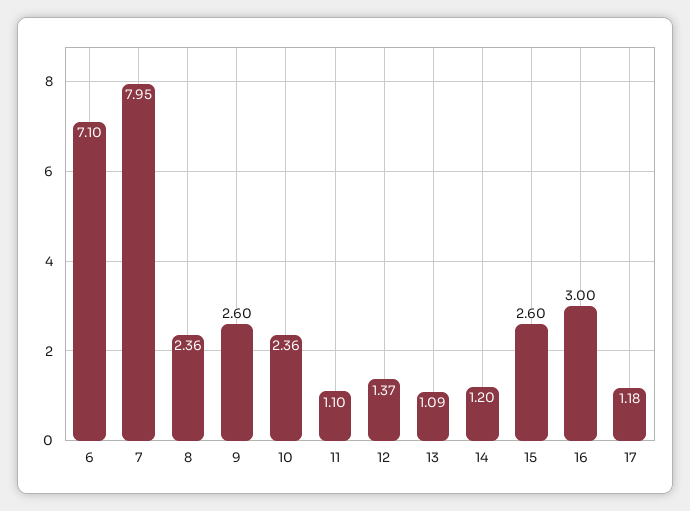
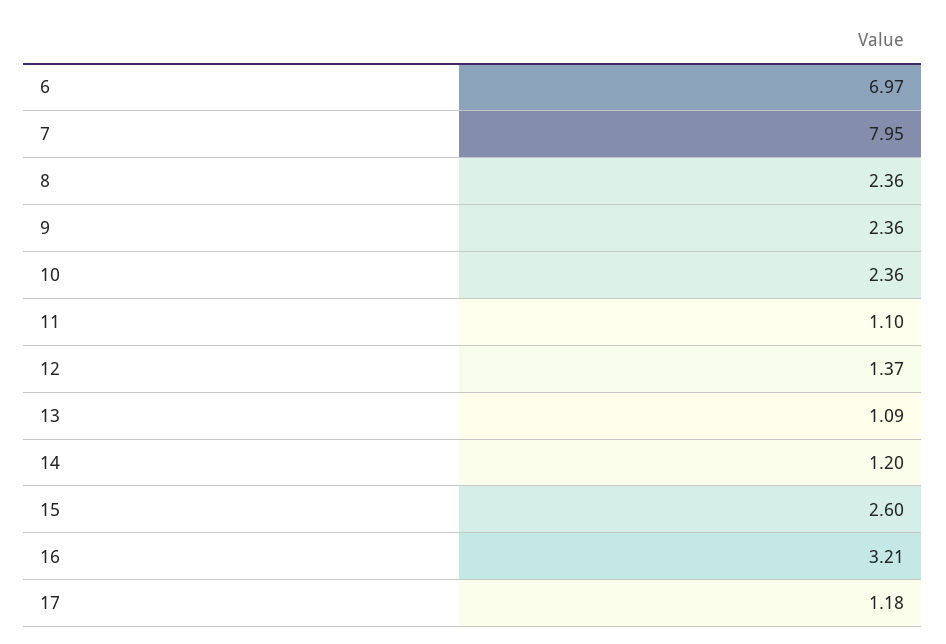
6: 7.1 -> 6.97
9: 2.6 -> 2.36
16: 3 -> 3.21

